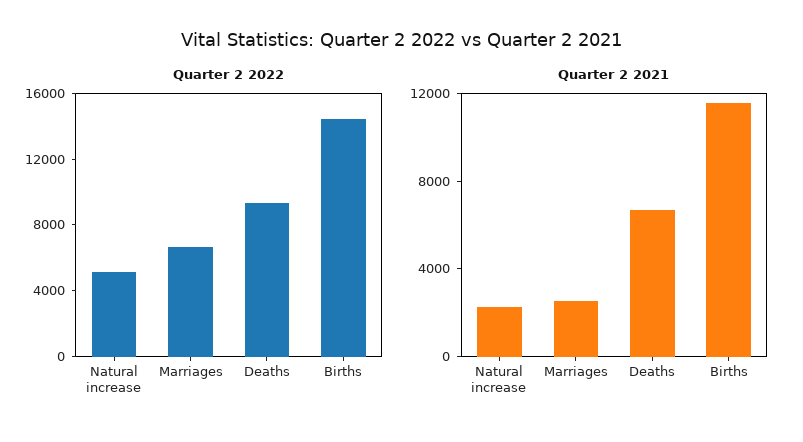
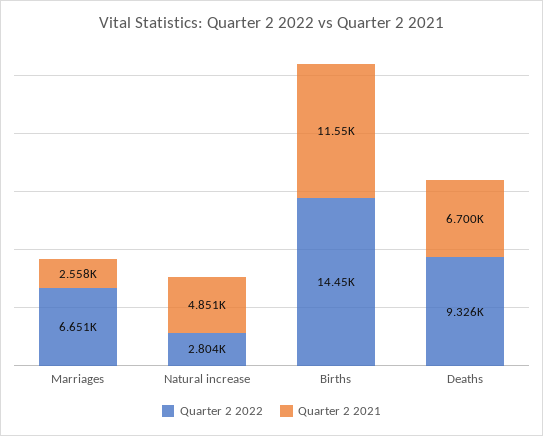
Quarter 2 2022, Natural increase: 5000 -> 2804
Quarter 2 2021, Natural increase: 2000 -> 4851

